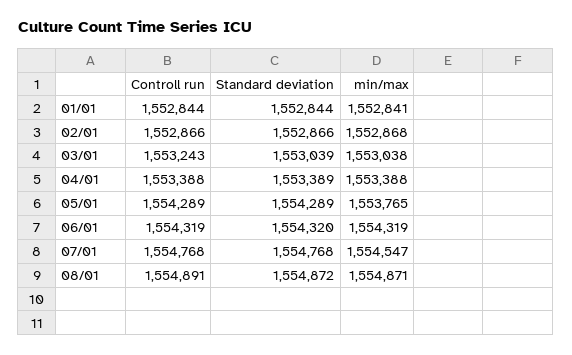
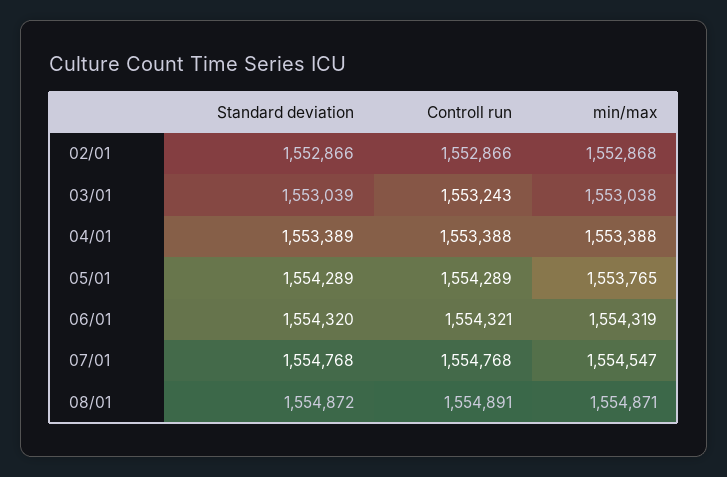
Controll run, 01/01: 1552844 -> none
Standard deviation, 01/01: 1552844 -> none
min/max, 01/01: 1552841 -> none
Controll run, 06/01: 1554319 -> 1554321

